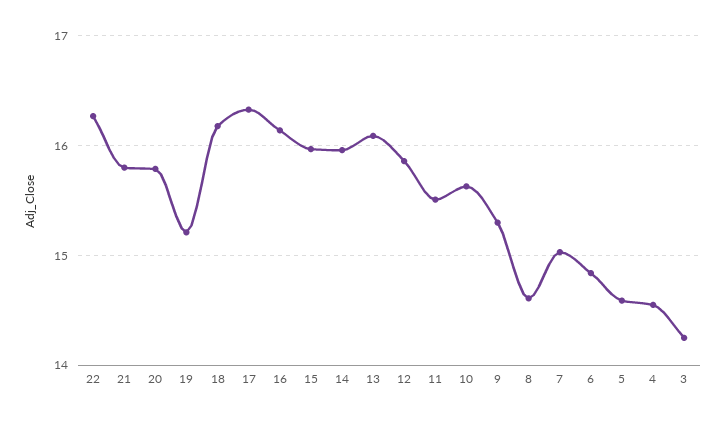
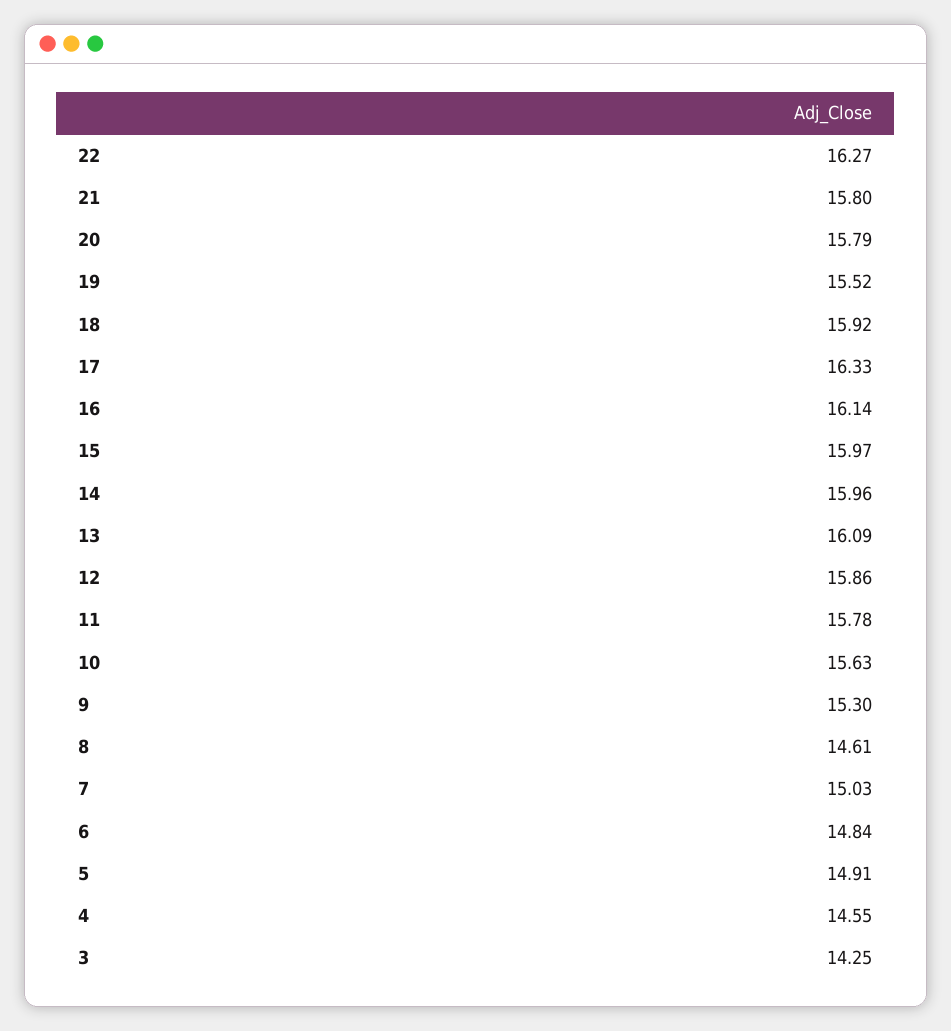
19: 15.2 -> 15.52
18: 16.2 -> 15.92
11: 15.5 -> 15.78
5: 14.6 -> 14.91

